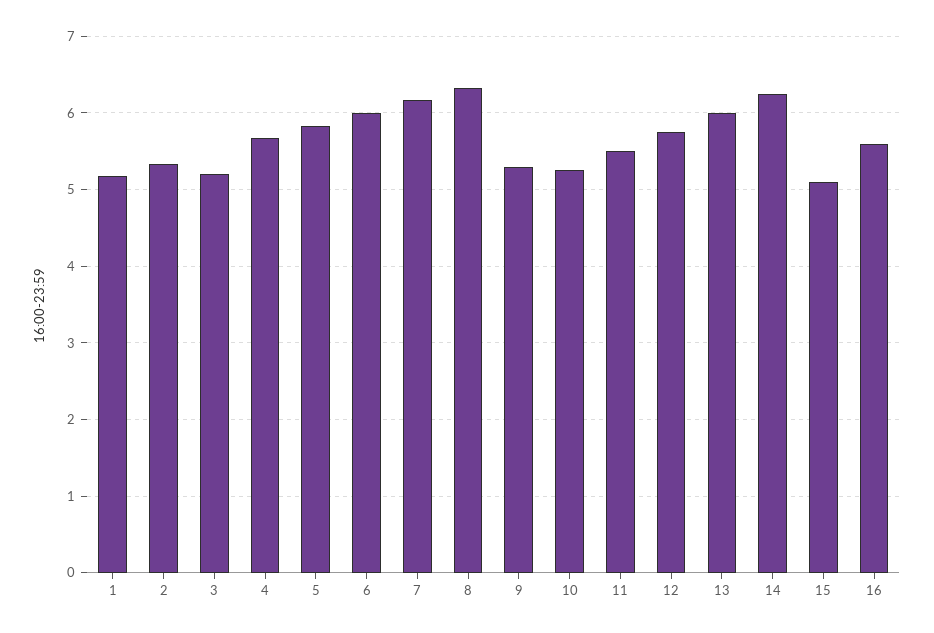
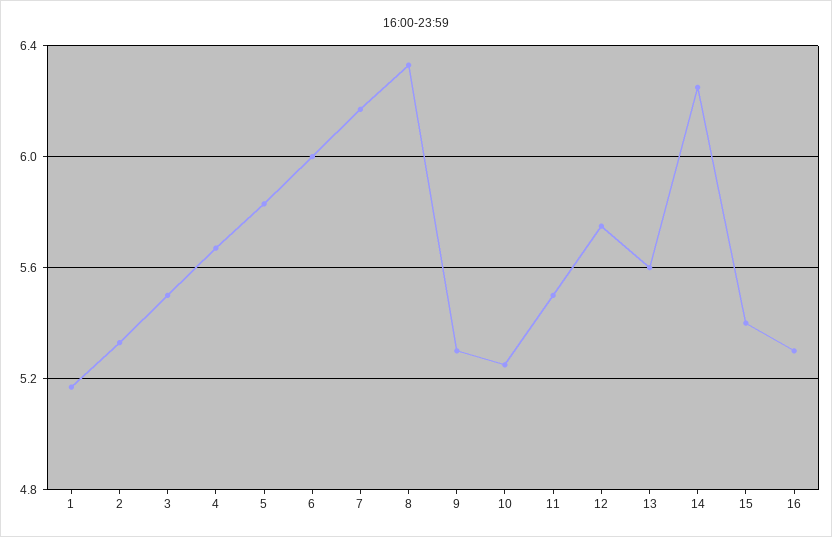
3: 5.2 -> 5.5
13: 6 -> 5.6
15: 5.1 -> 5.4
16: 5.6 -> 5.3

